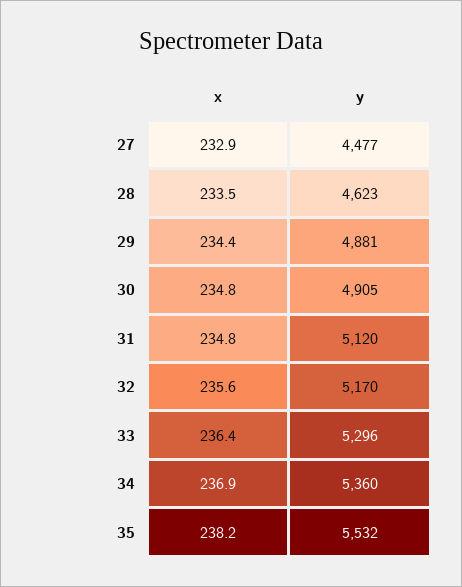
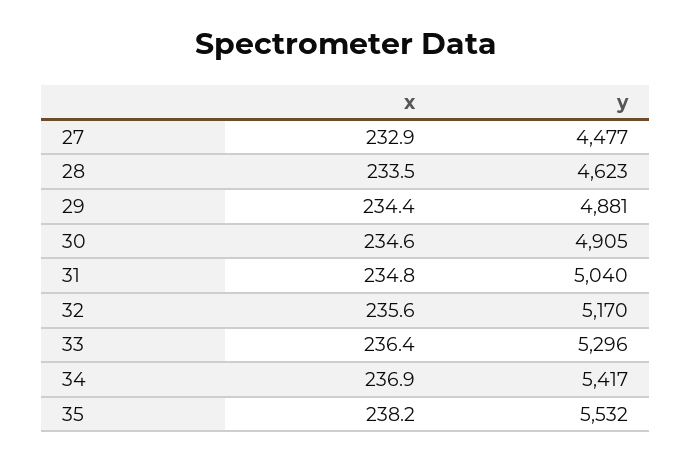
x, 30: 234.8 -> 234.6
y, 31: 5120 -> 5040
y, 34: 5360 -> 5417

